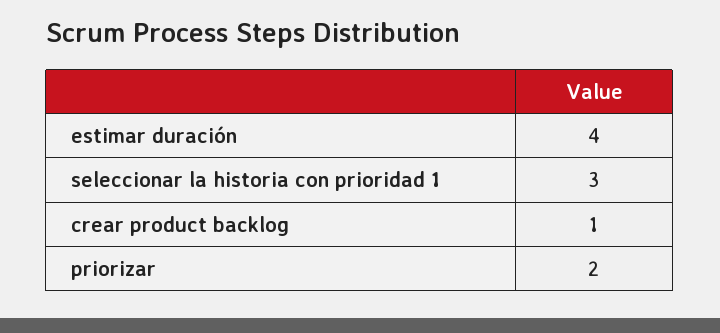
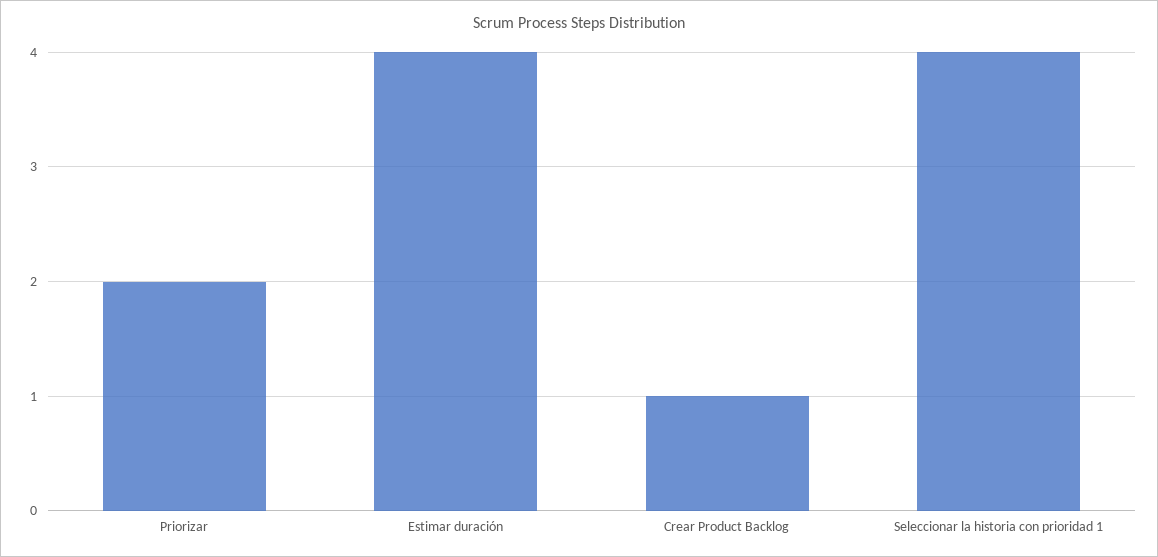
seleccionar la historia con prioridad 1: 3 -> 4

